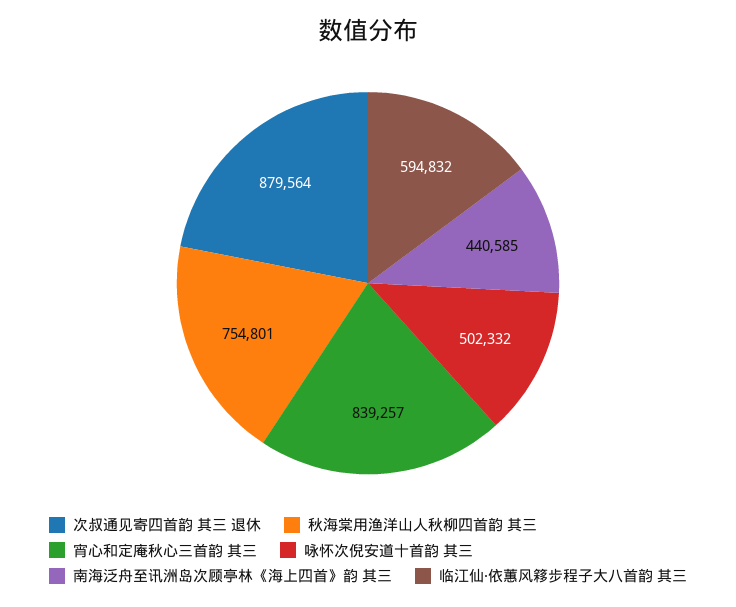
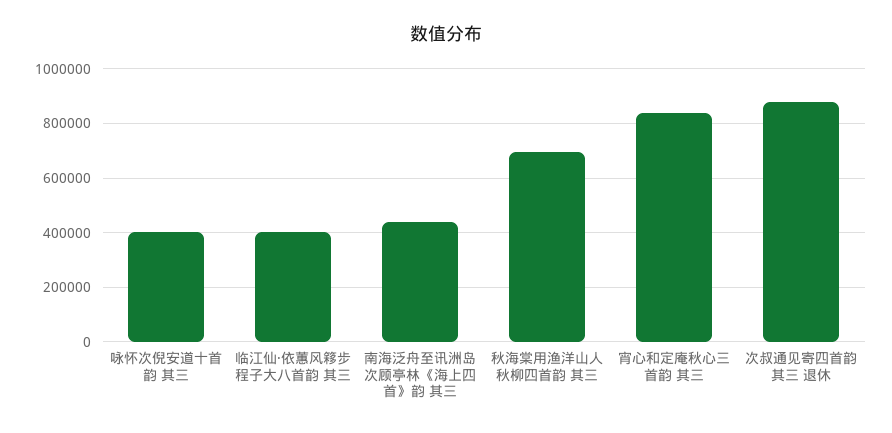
秋海棠用渔洋山人秋柳四首韵 其三: 754801 -> 700000
咏怀次倪安道十首韵 其三: 502332 -> 400000
临江仙·依蕙风簃步程子大八首韵 其三: 594832 -> 400000

